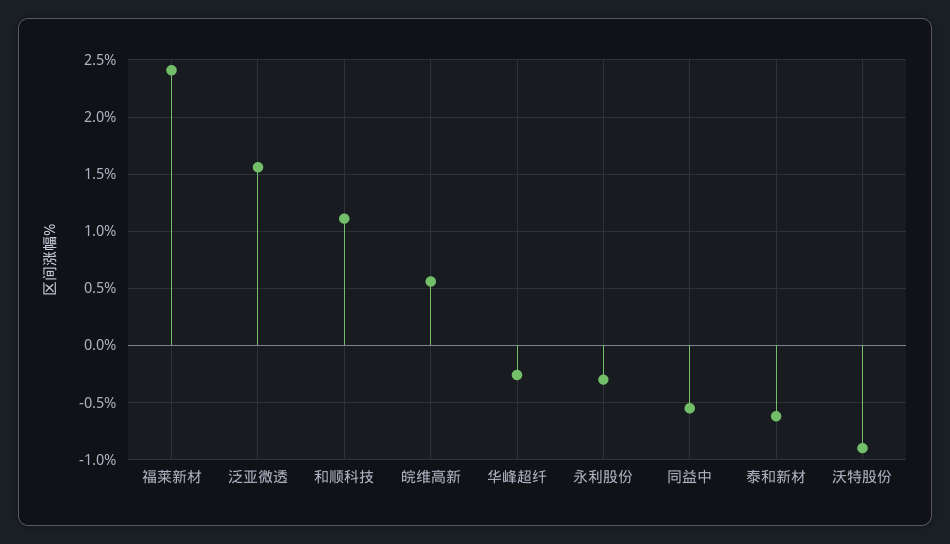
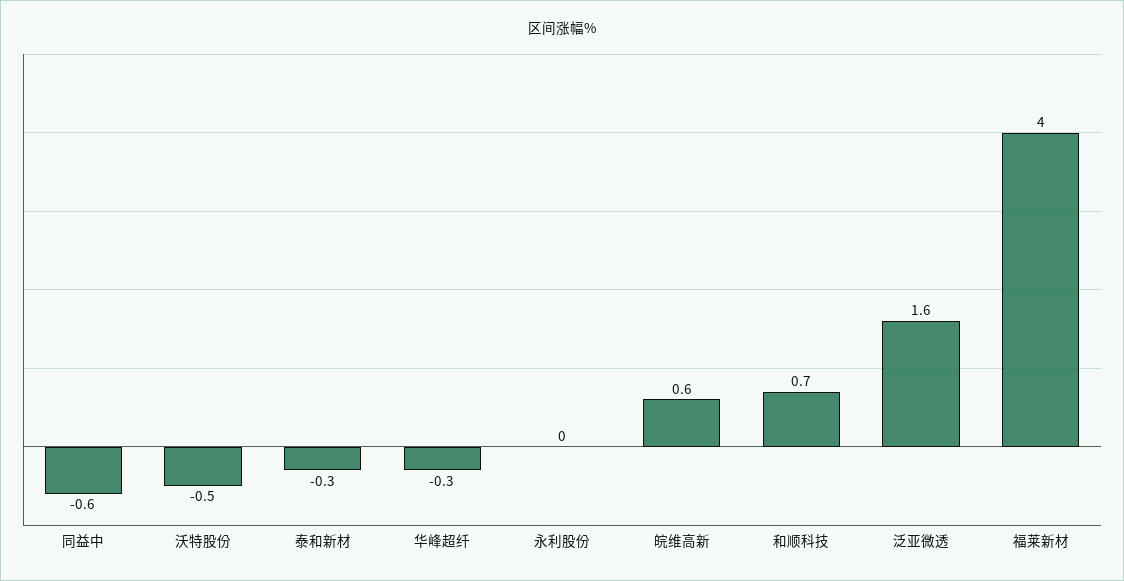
福莱新材: 2.4 -> 4
和顺科技: 1.1 -> 0.7
永利股份: -0.3 -> 0
泰和新材: -0.6 -> -0.3
沃特股份: -0.9 -> -0.5

